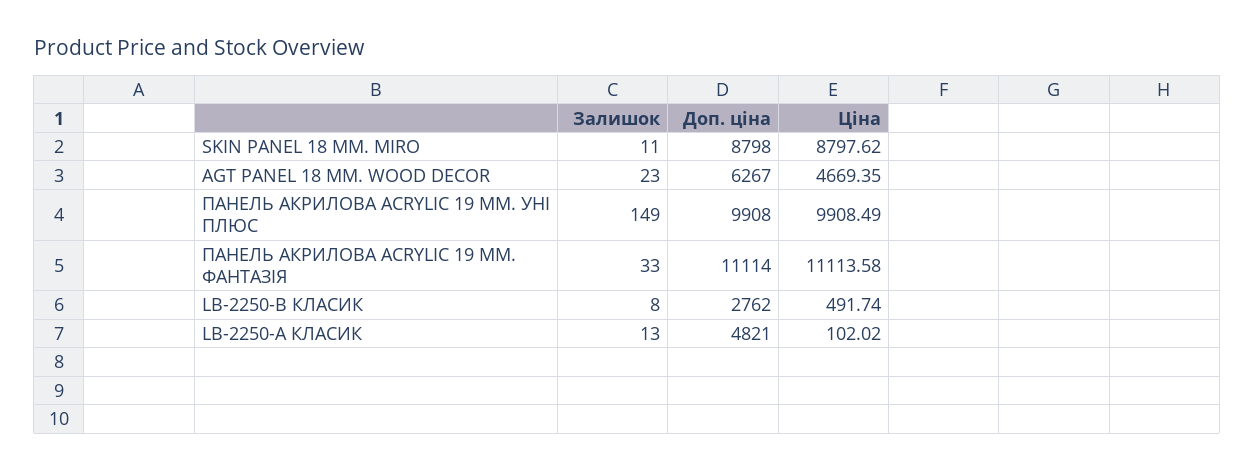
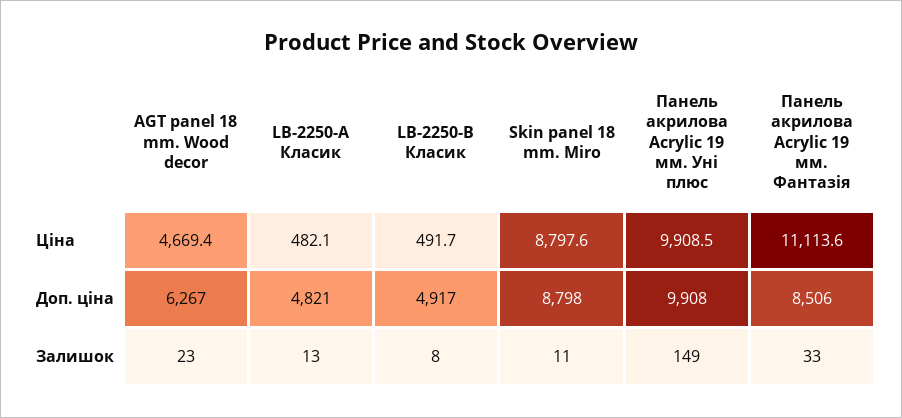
Доп. ціна, ПАНЕЛЬ АКРИЛОВА ACRYLIC 19 ММ. ФАНТАЗІЯ: 11114 -> 8506
Доп. ціна, LB-2250-В КЛАСИК: 2762 -> 4917
Ціна, LB-2250-А КЛАСИК: 102.02 -> 482.1

